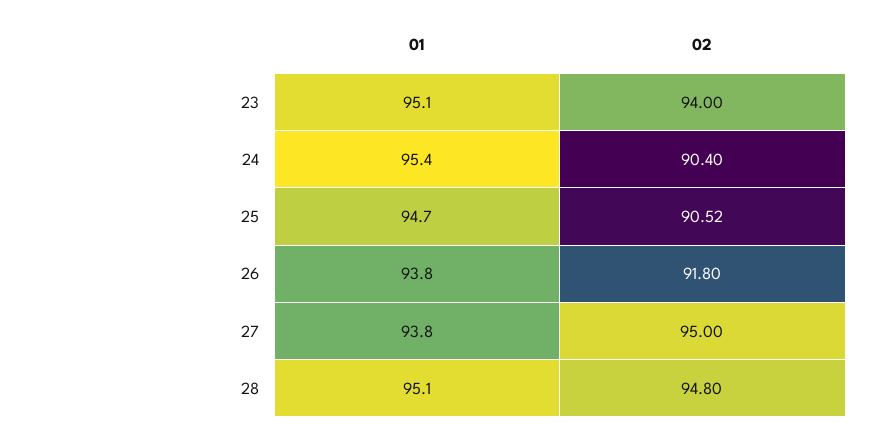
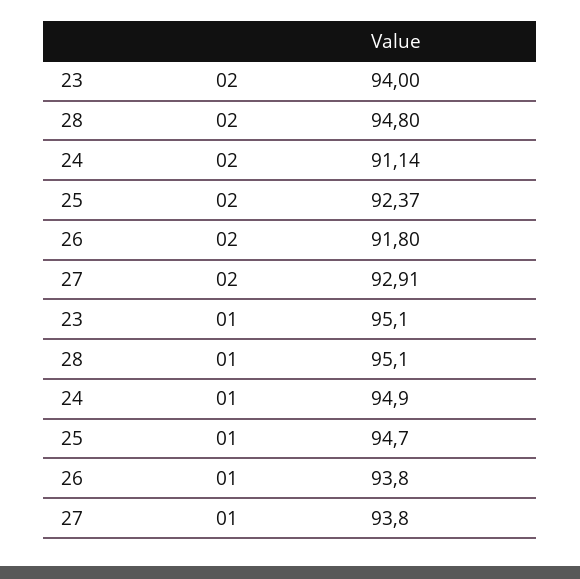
01, 24: 95.4 -> 94.9
02, 24: 90.4 -> 91.14
02, 25: 90.52 -> 92.37
02, 27: 95 -> 92.91

